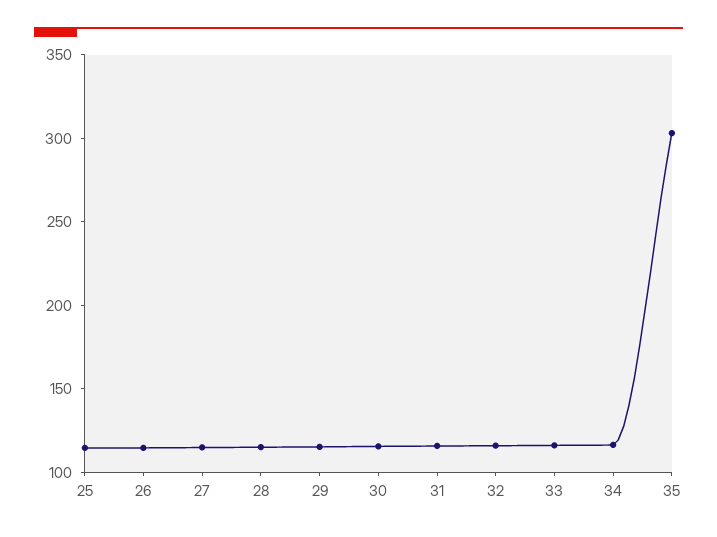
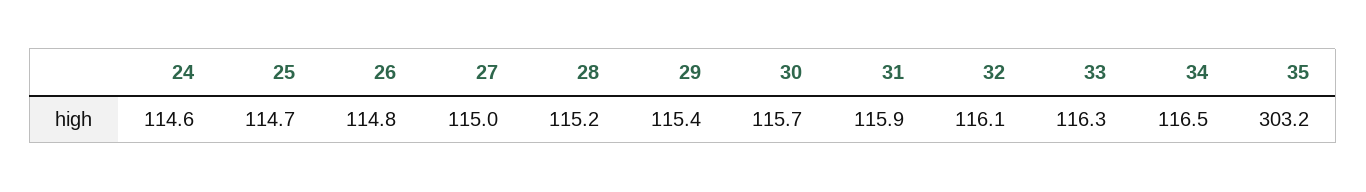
24: none -> 114.6

